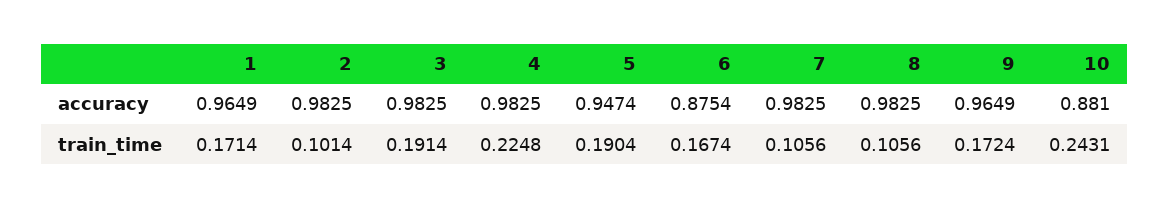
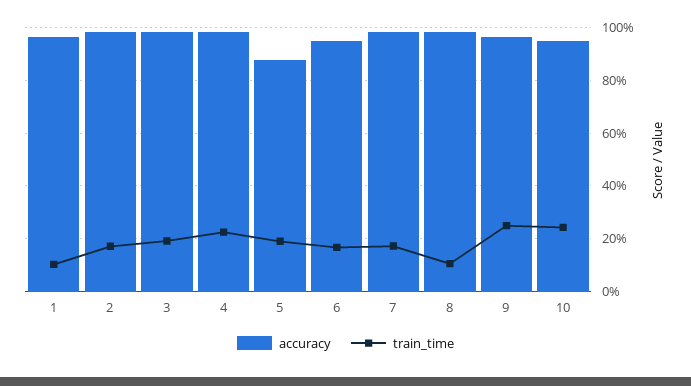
accuracy, 5: 0.9474 -> 0.875
accuracy, 6: 0.8754 -> 0.95
accuracy, 10: 0.881 -> 0.95
train_time, 1: 0.1714 -> 0.1
train_time, 2: 0.1014 -> 0.175
train_time, 7: 0.1056 -> 0.175
train_time, 9: 0.1724 -> 0.25

